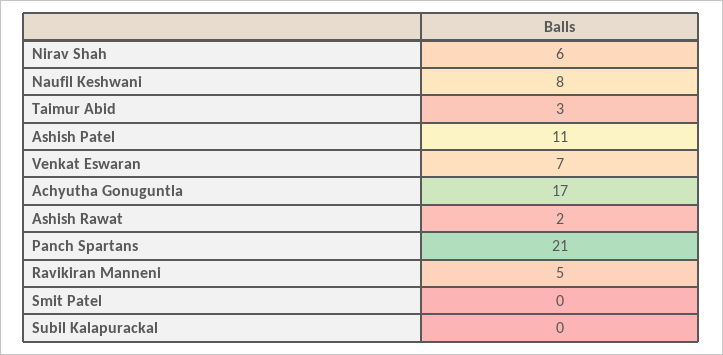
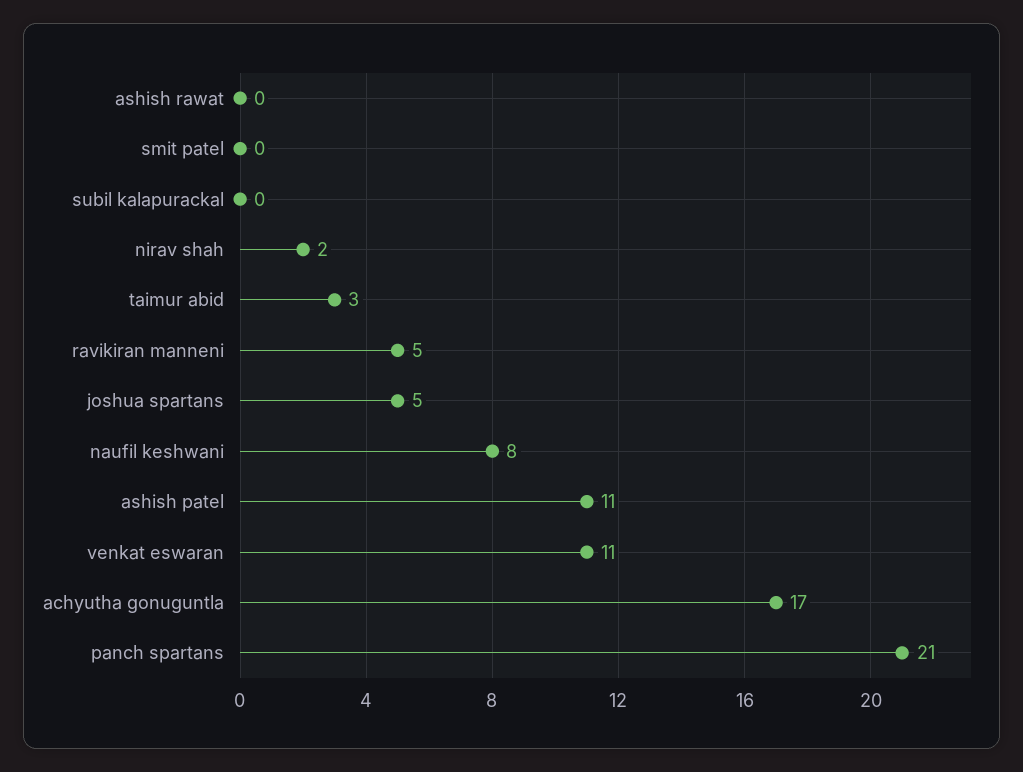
Nirav Shah: 6 -> 2
Venkat Eswaran: 7 -> 11
Ashish Rawat: 2 -> 0
joshua spartans: none -> 5

